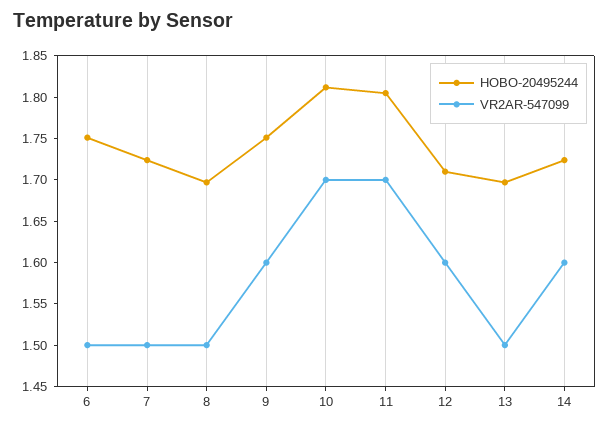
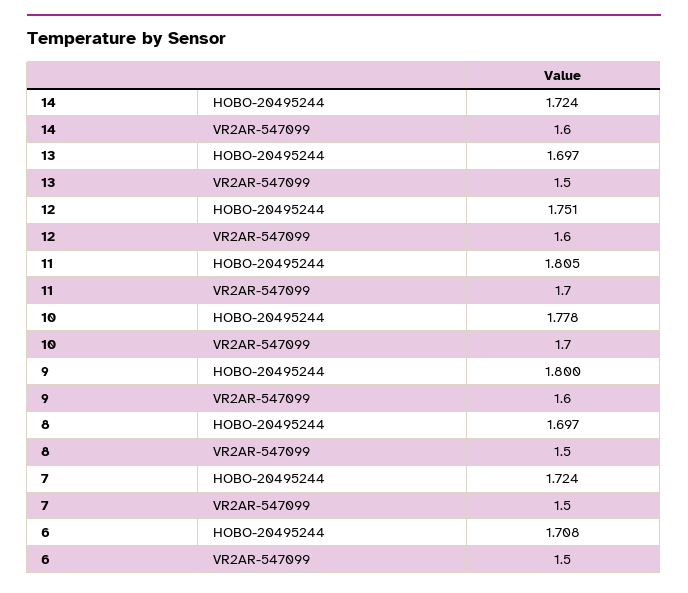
HOBO-20495244, 6: 1.75 -> 1.708
HOBO-20495244, 9: 1.75 -> 1.8
HOBO-20495244, 10: 1.81 -> 1.778
HOBO-20495244, 12: 1.71 -> 1.751

